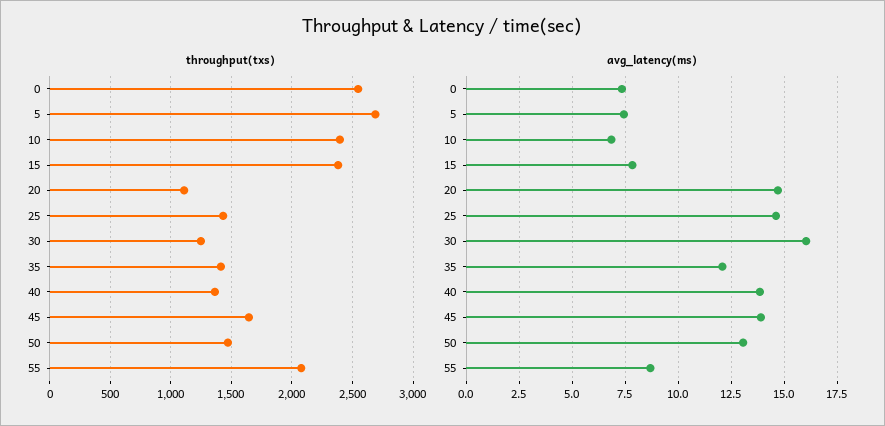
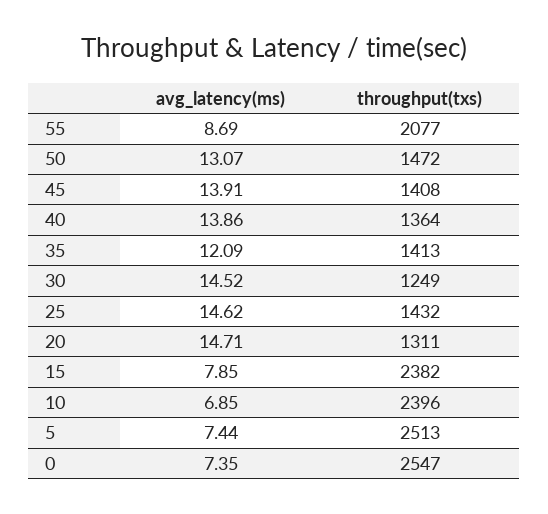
throughput(txs), 5: 2700 -> 2513
throughput(txs), 20: 1100 -> 1311
throughput(txs), 45: 1650 -> 1408
avg_latency(ms), 30: 16 -> 14.52

